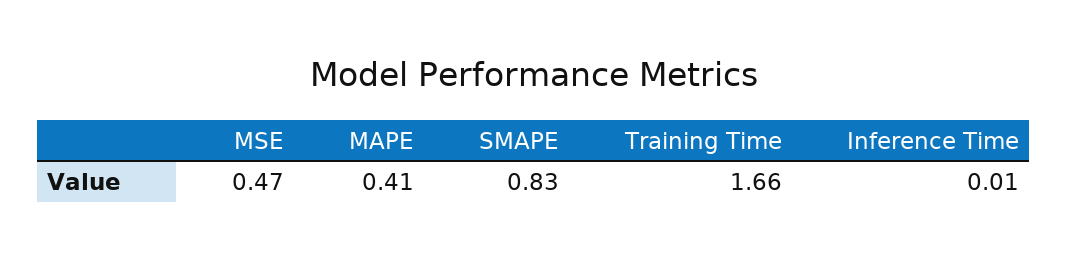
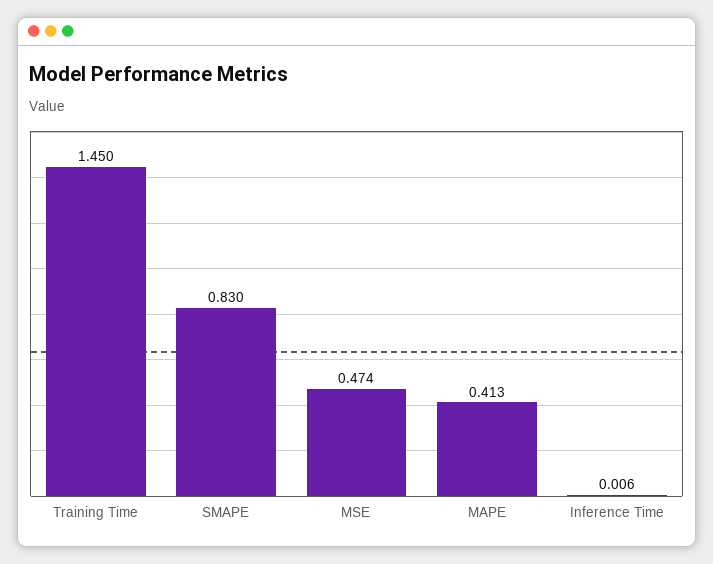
Training Time: 1.66 -> 1.45

